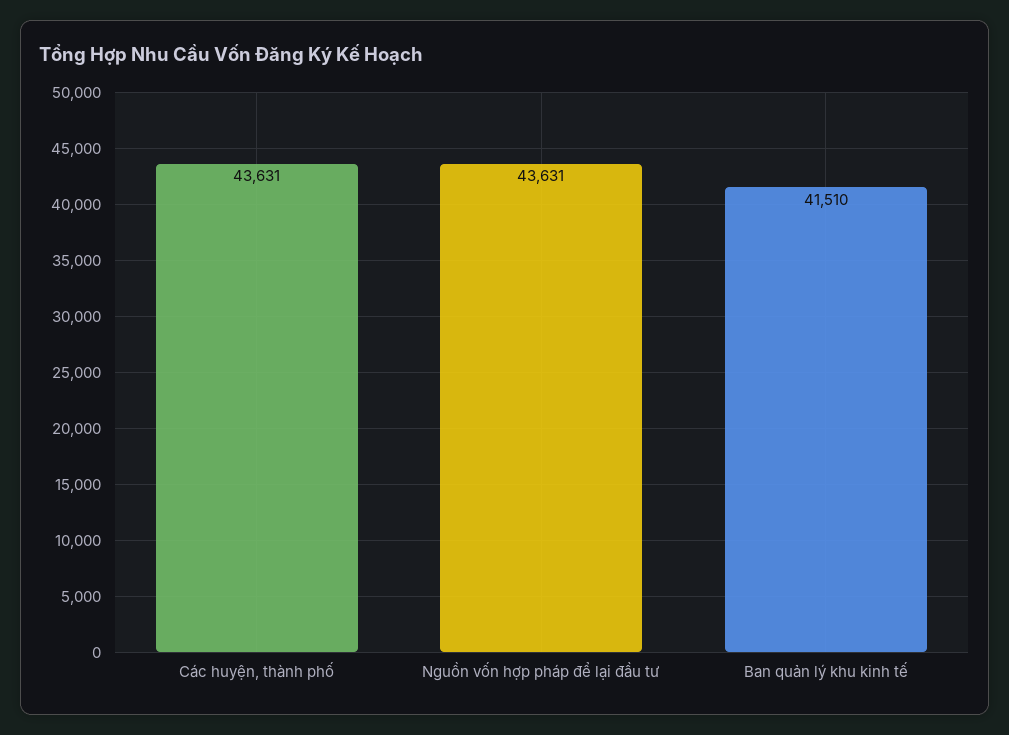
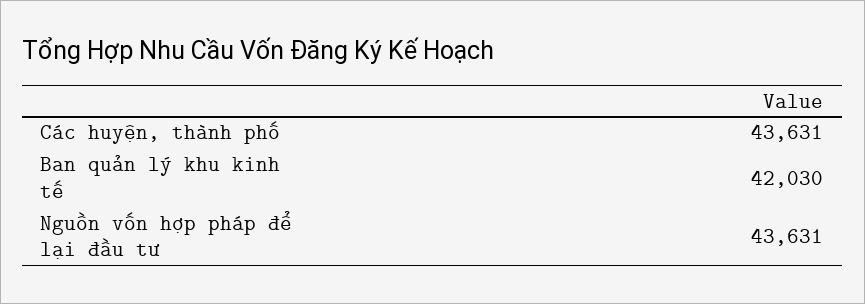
Ban quản lý khu kinh tế: 41510 -> 42030

